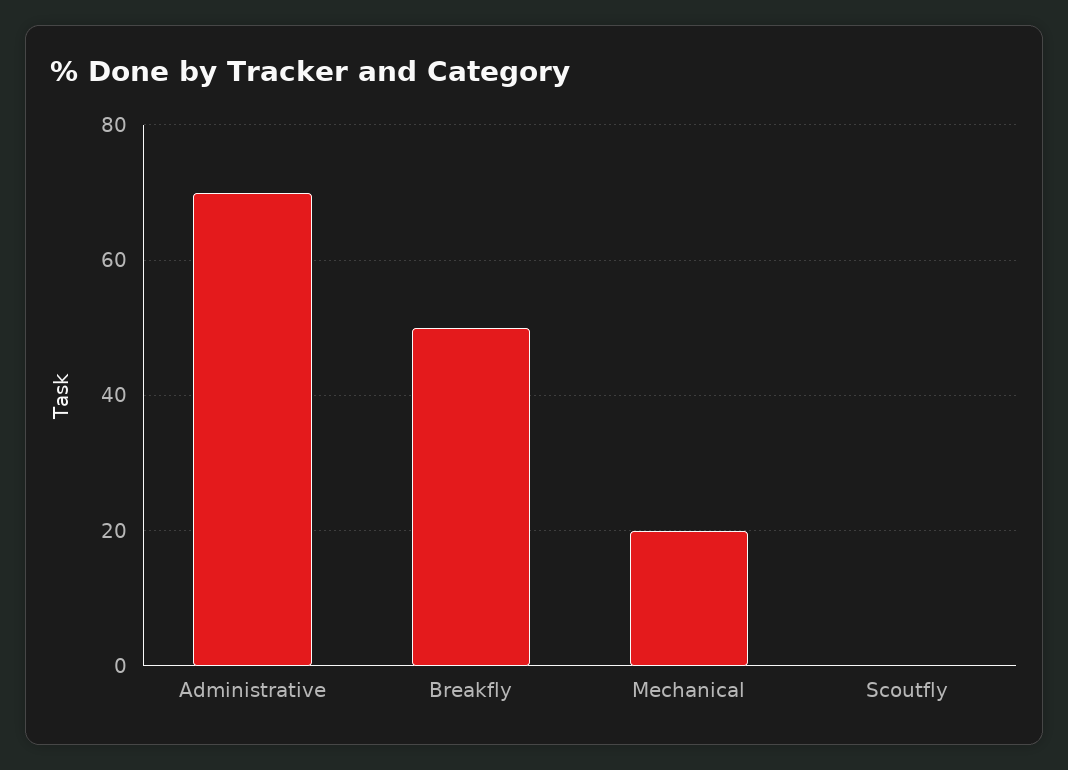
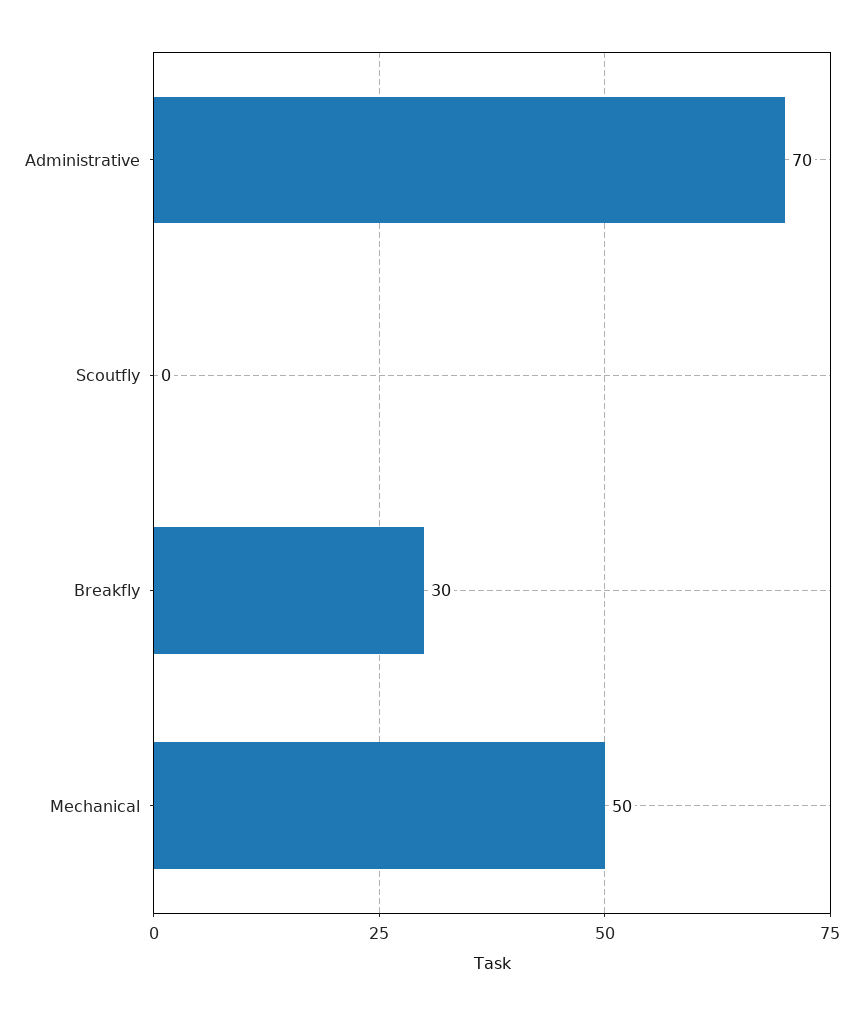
Breakfly: 50 -> 30
Mechanical: 20 -> 50

